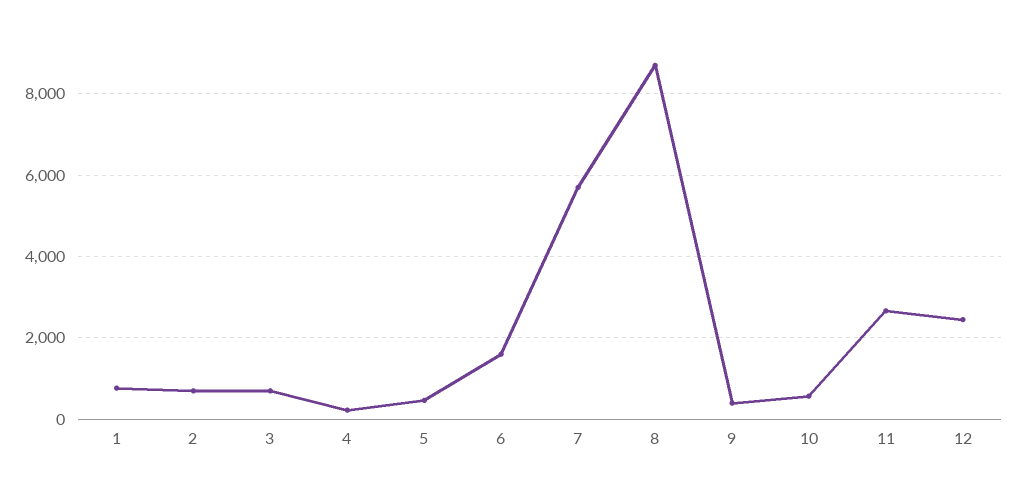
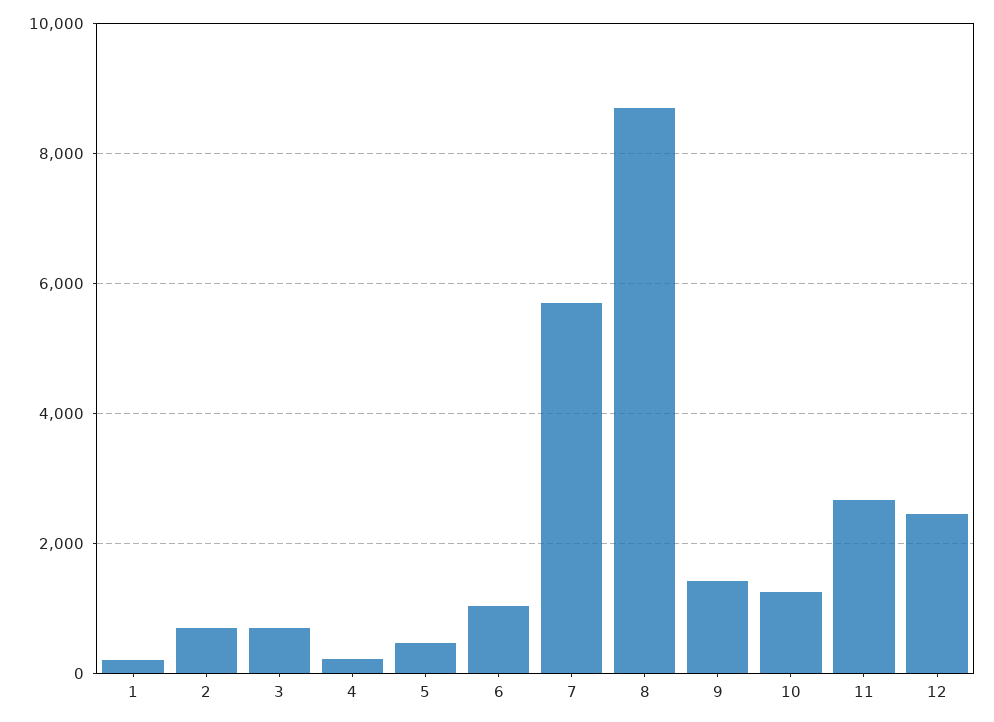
1: 800 -> 200
6: 1600 -> 1000
9: 400 -> 1400
10: 600 -> 1200

